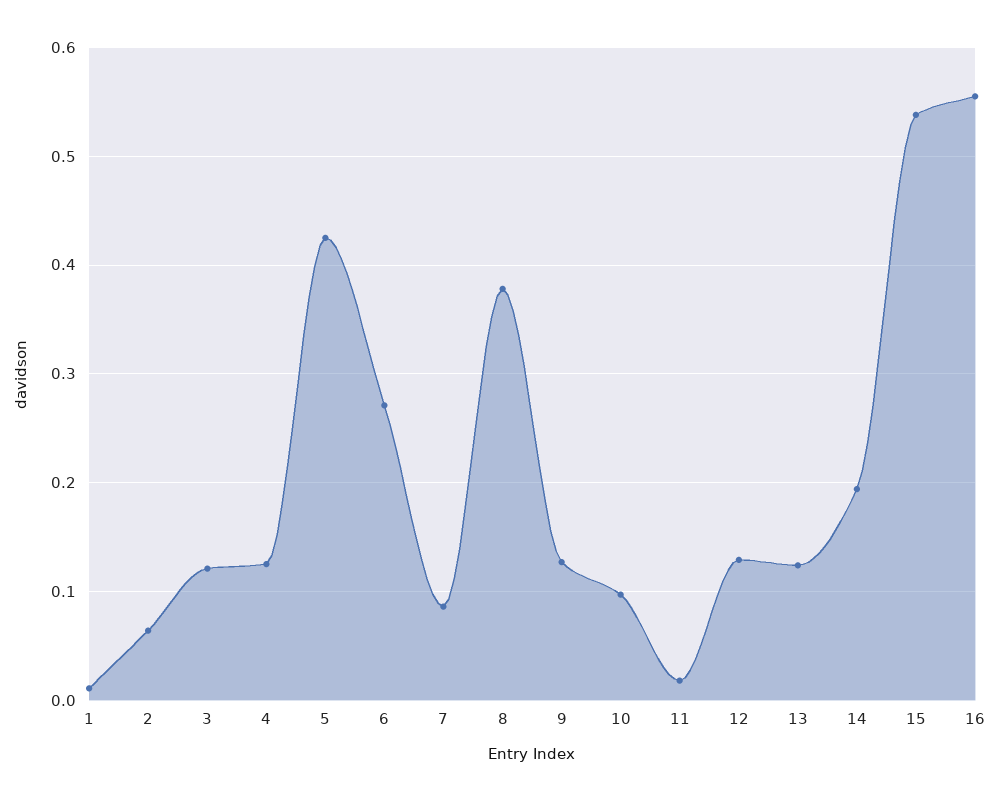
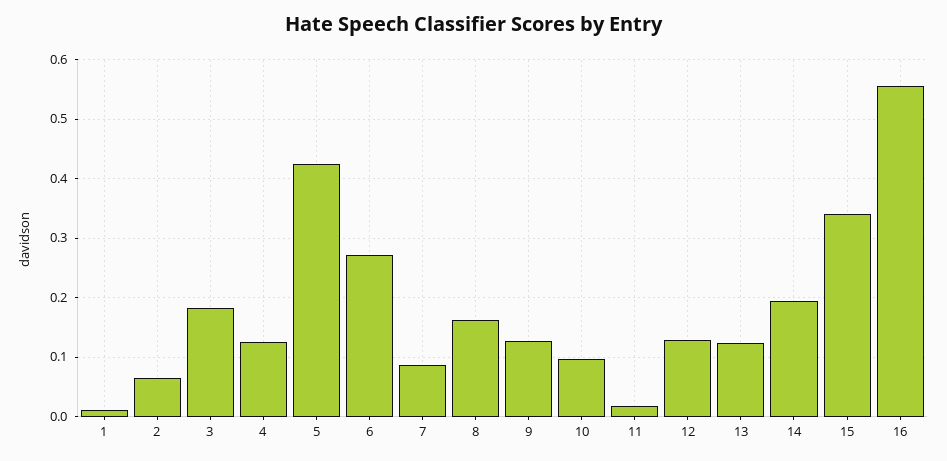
3: 0.12 -> 0.18
8: 0.38 -> 0.16
15: 0.54 -> 0.34

